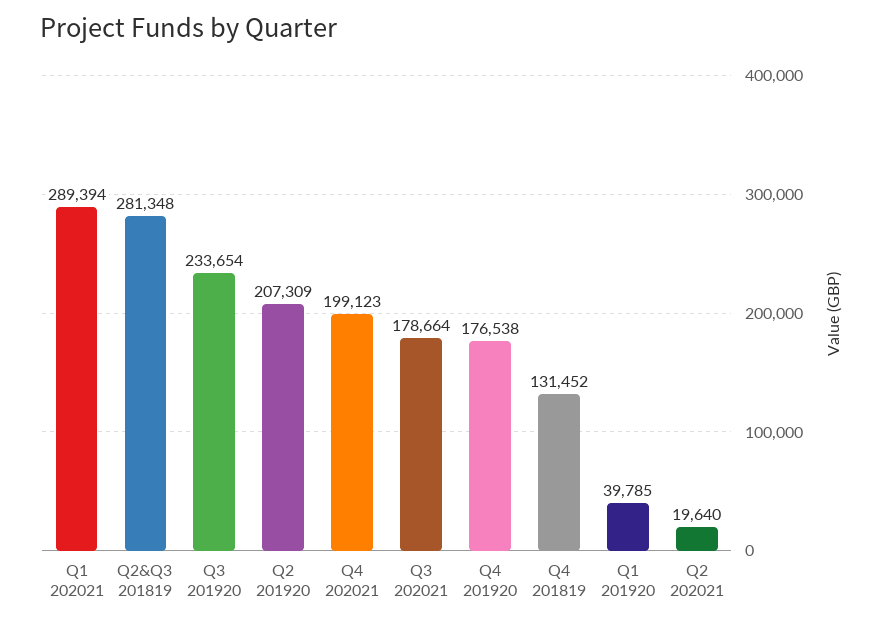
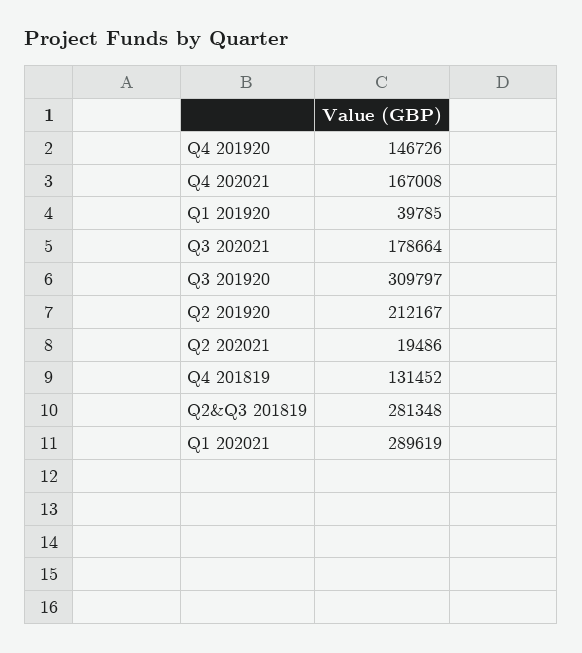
Q1 202021: 289394 -> 289619
Q3 201920: 233654 -> 309797
Q2 201920: 207309 -> 212167
Q4 202021: 199123 -> 167008
Q4 201920: 176538 -> 146726
Q2 202021: 19640 -> 19486

